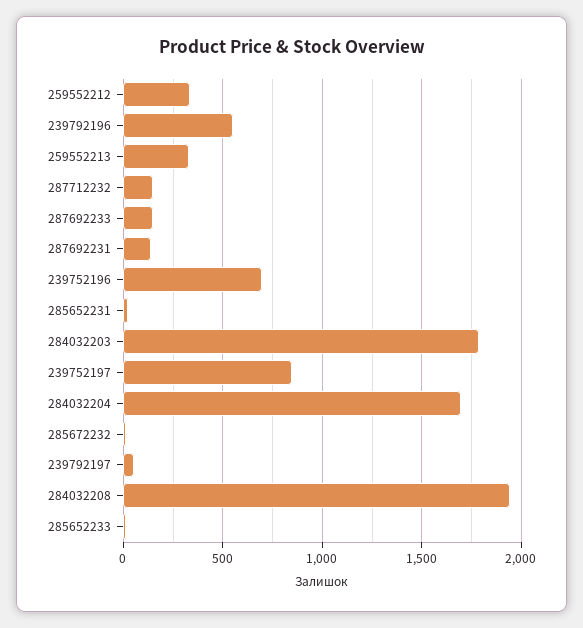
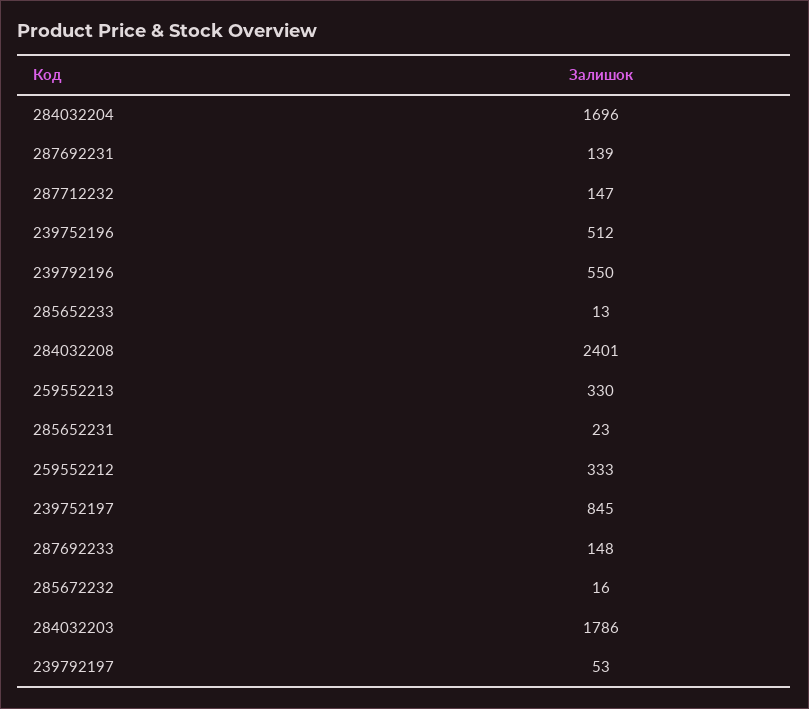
239752196: 700 -> 512
284032208: 1950 -> 2401

